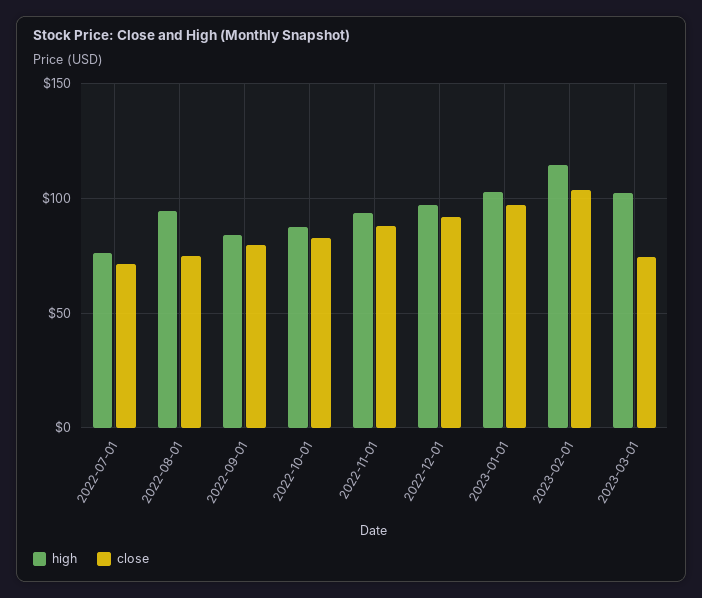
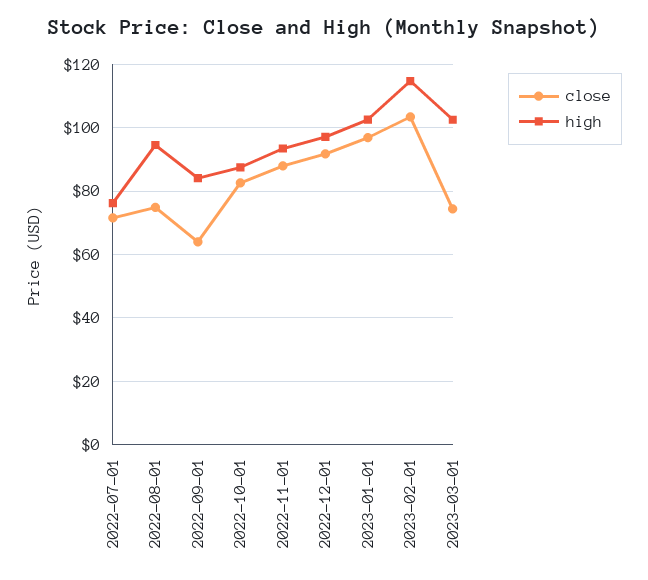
close, 2022-09-01: 80 -> 64

